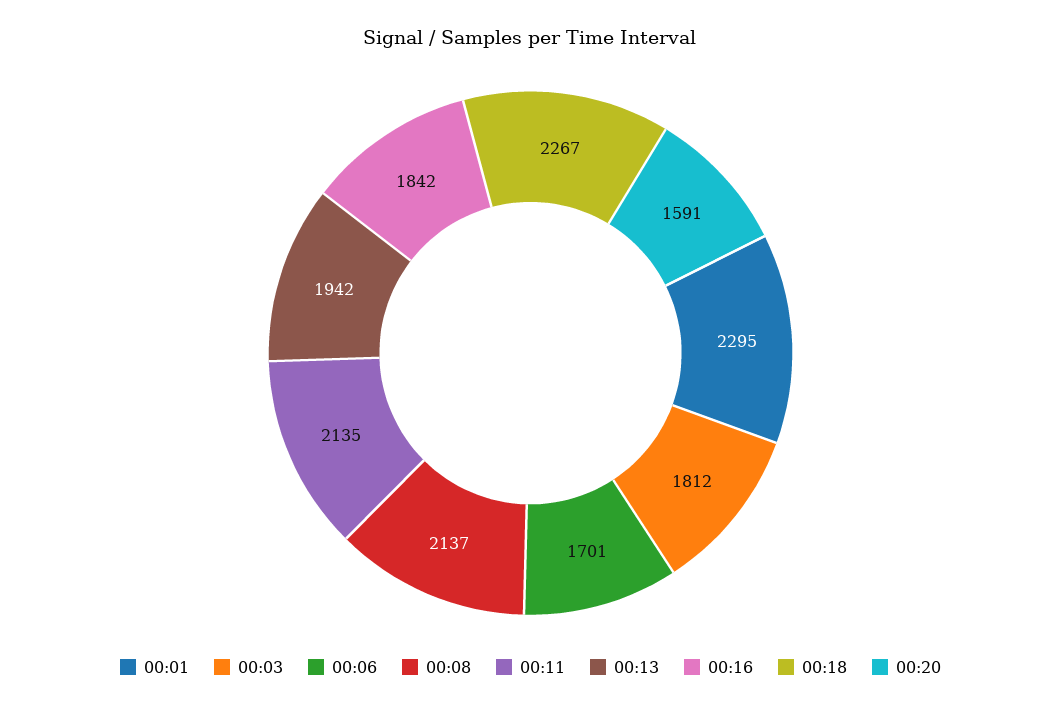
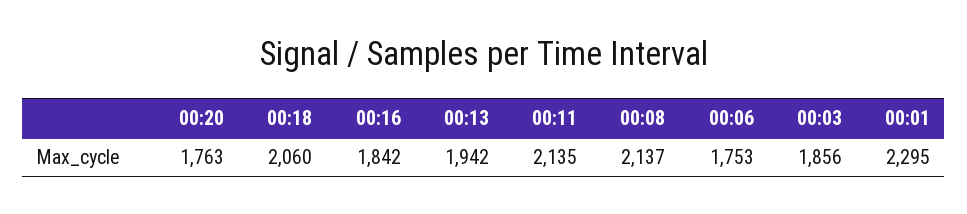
00:03: 1812 -> 1856
00:06: 1701 -> 1753
00:18: 2267 -> 2060
00:20: 1591 -> 1763

